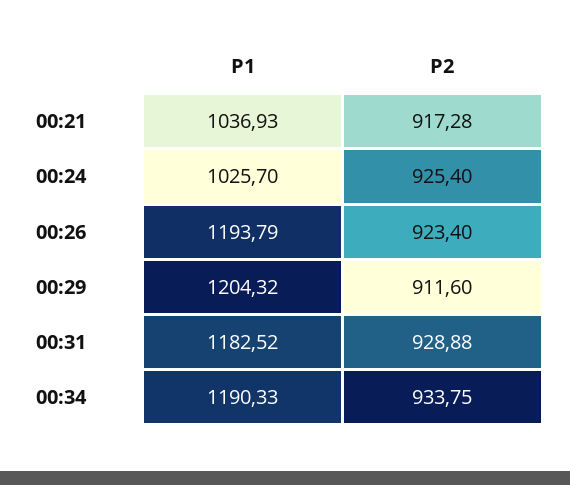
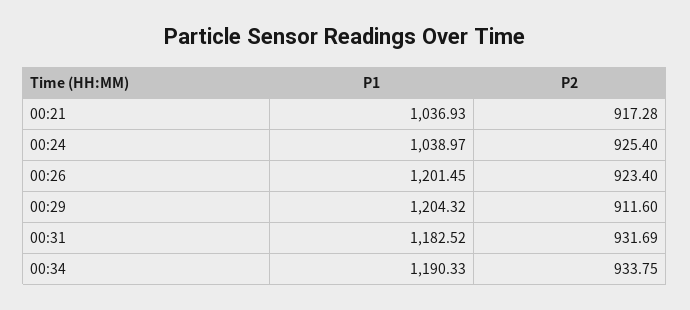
P1, 00:24: 1025.7 -> 1038.97
P1, 00:26: 1193.79 -> 1201.45
P2, 00:31: 928.88 -> 931.69

